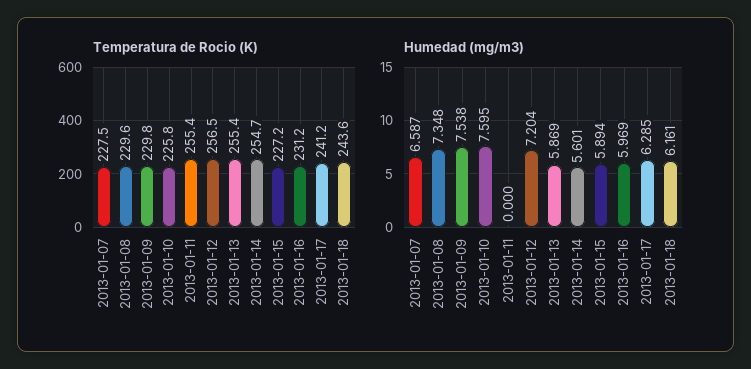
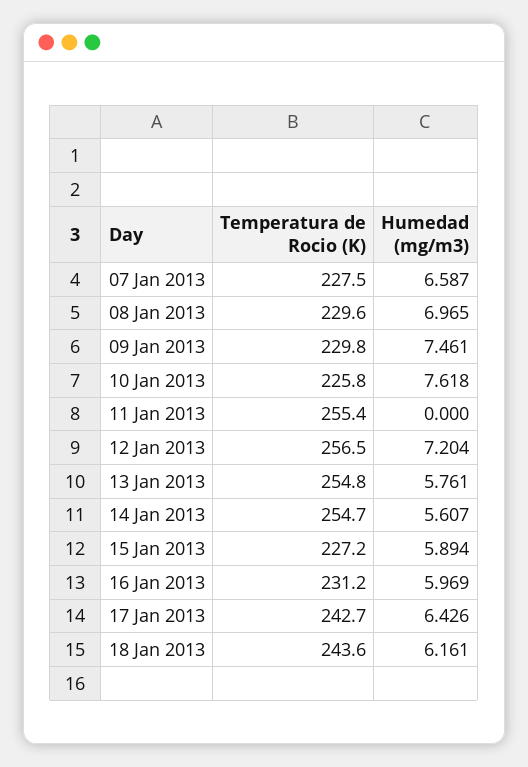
Temperatura de Rocio (K), 2013-01-13: 255.4 -> 254.8
Temperatura de Rocio (K), 2013-01-17: 241.2 -> 242.7
Humedad (mg/m3), 2013-01-08: 7.348 -> 6.965
Humedad (mg/m3), 2013-01-09: 7.538 -> 7.461
Humedad (mg/m3), 2013-01-10: 7.595 -> 7.618
Humedad (mg/m3), 2013-01-13: 5.869 -> 5.761
Humedad (mg/m3), 2013-01-14: 5.601 -> 5.607
Humedad (mg/m3), 2013-01-17: 6.285 -> 6.426

